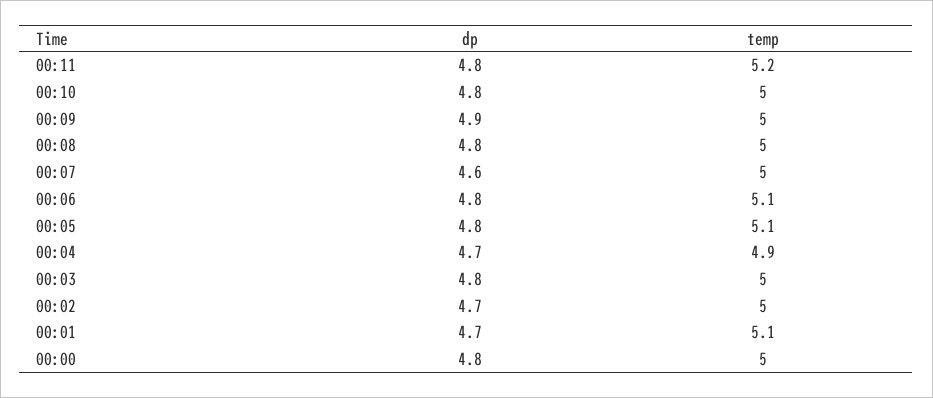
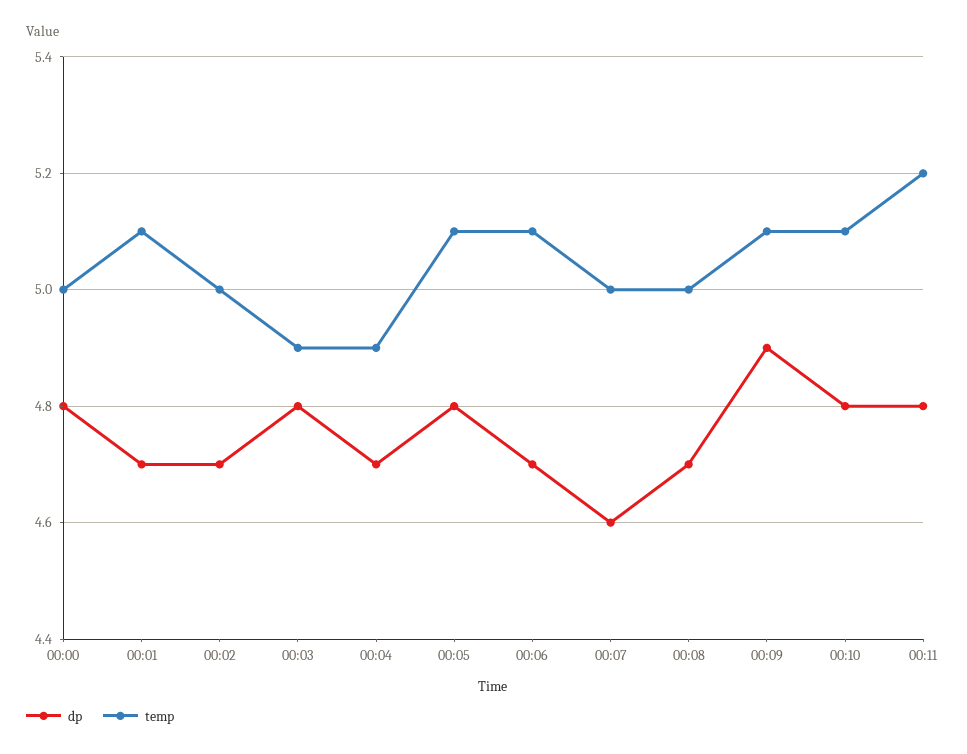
temp, 00:10: 5 -> 5.1
temp, 00:09: 5 -> 5.1
dp, 00:08: 4.8 -> 4.7
dp, 00:06: 4.8 -> 4.7
temp, 00:03: 5 -> 4.9

